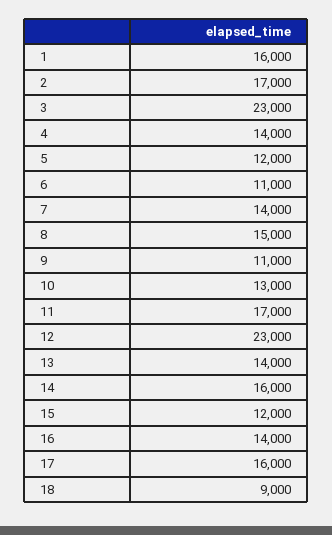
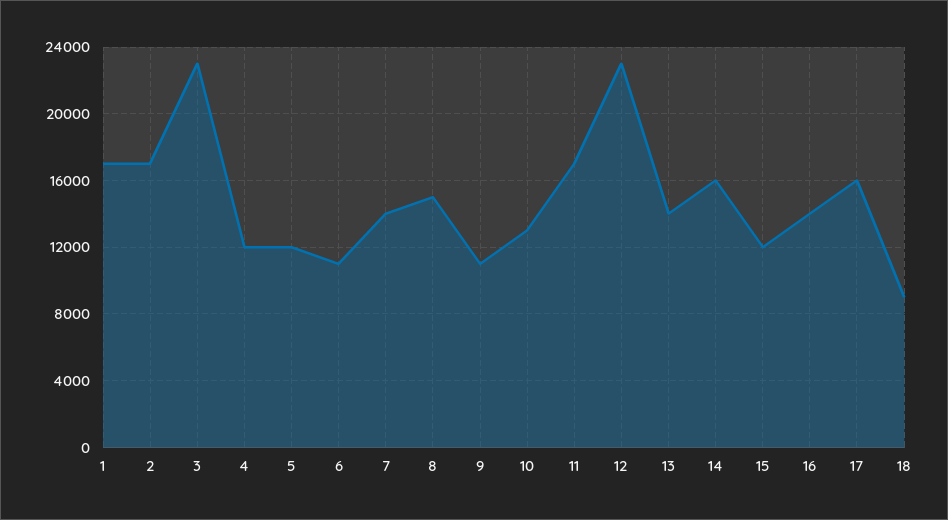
1: 16000 -> 17000
4: 14000 -> 12000

